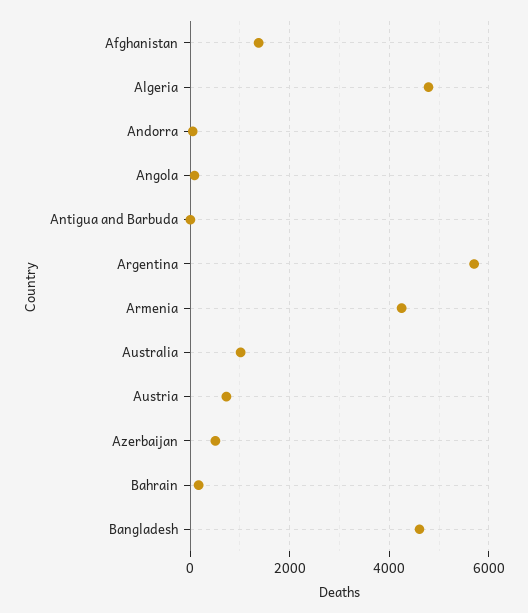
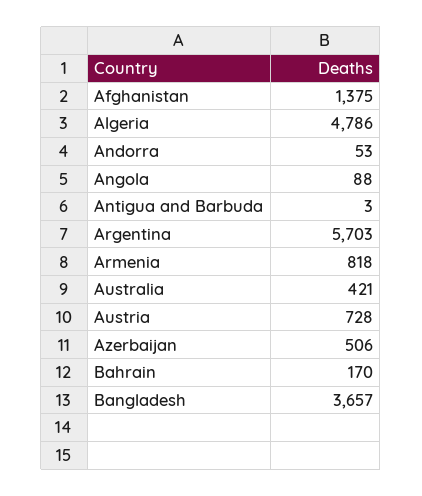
Armenia: 4200 -> 818
Australia: 1000 -> 421
Bangladesh: 4600 -> 3657

